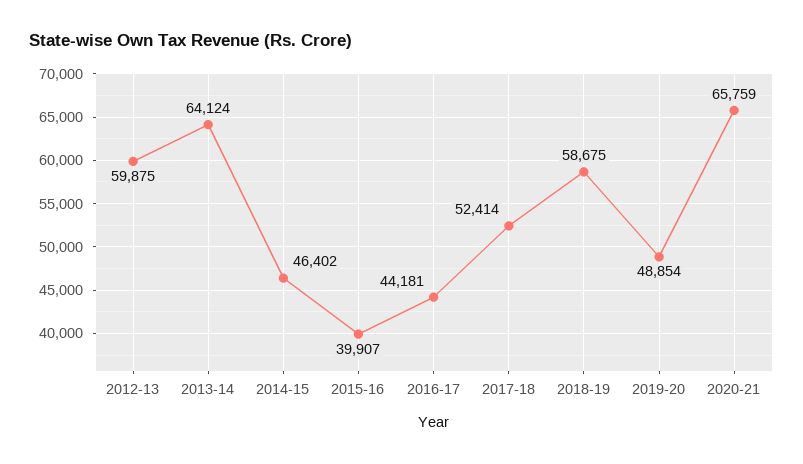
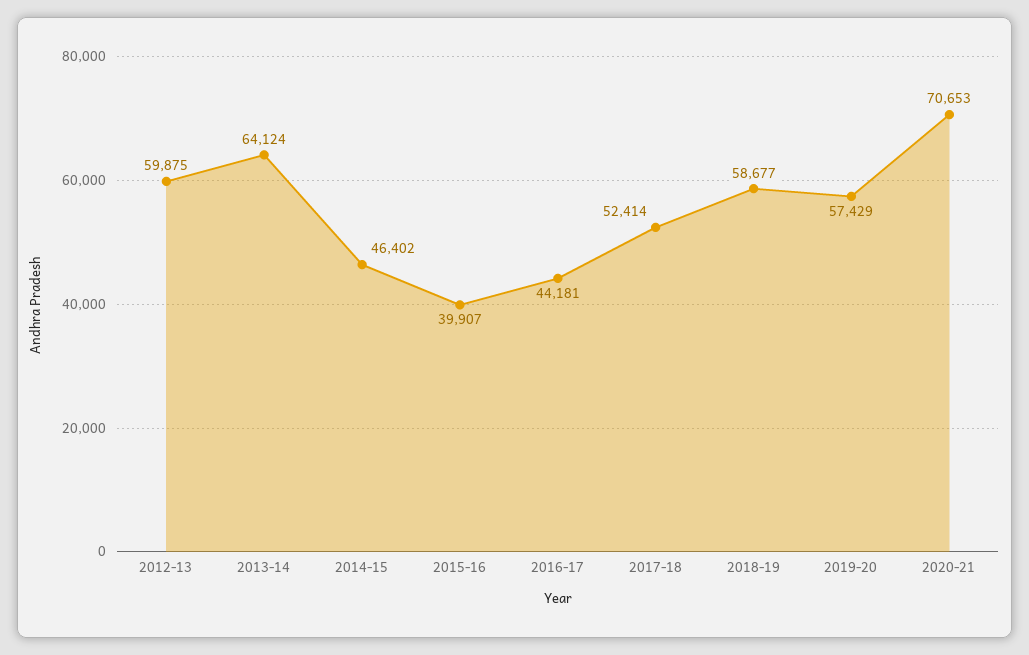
2018-19: 58675 -> 58677
2019-20: 48854 -> 57429
2020-21: 65759 -> 70653

